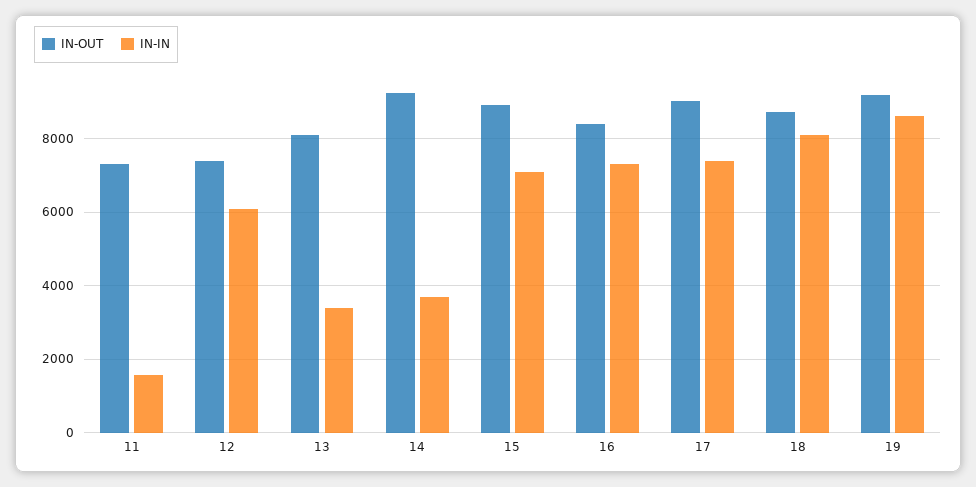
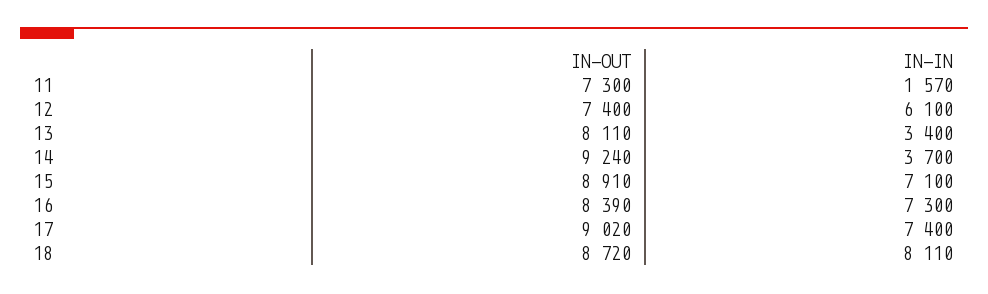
IN-OUT, 19: 9200 -> none
IN-IN, 19: 8600 -> none

